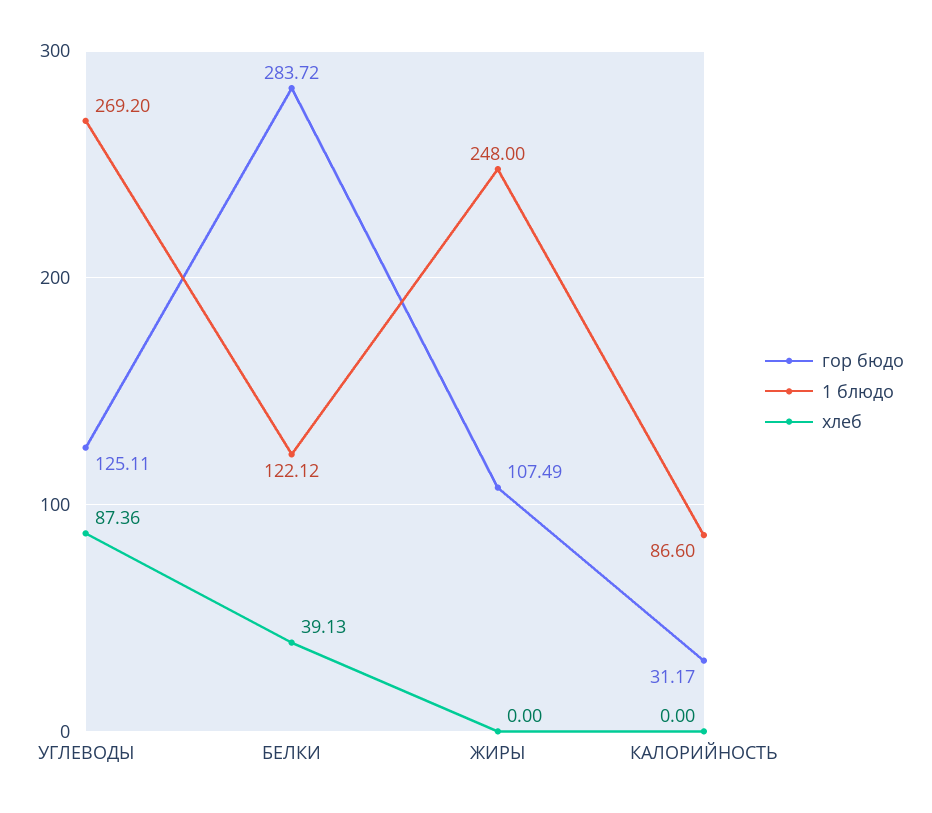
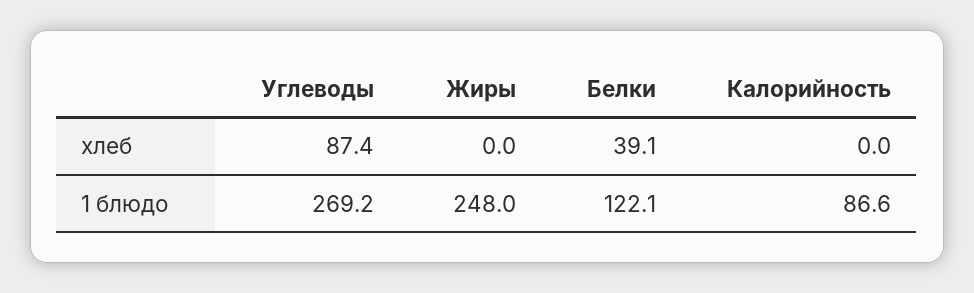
гор бюдо, УГЛЕВОДЫ: 125.11 -> none
гор бюдо, БЕЛКИ: 283.72 -> none
гор бюдо, ЖИРЫ: 107.49 -> none
гор бюдо, КАЛОРИЙНОСТЬ: 31.17 -> none

